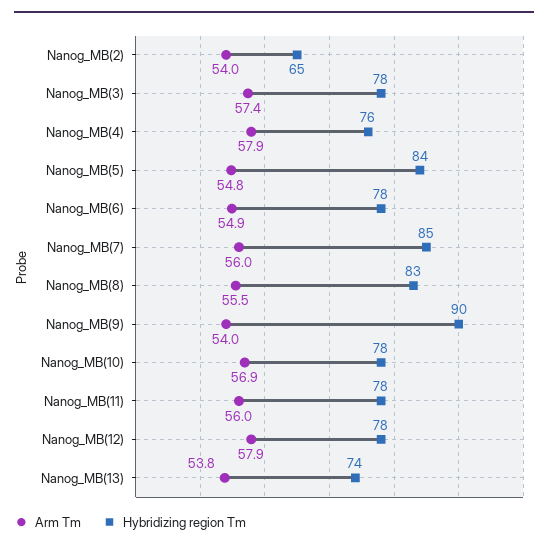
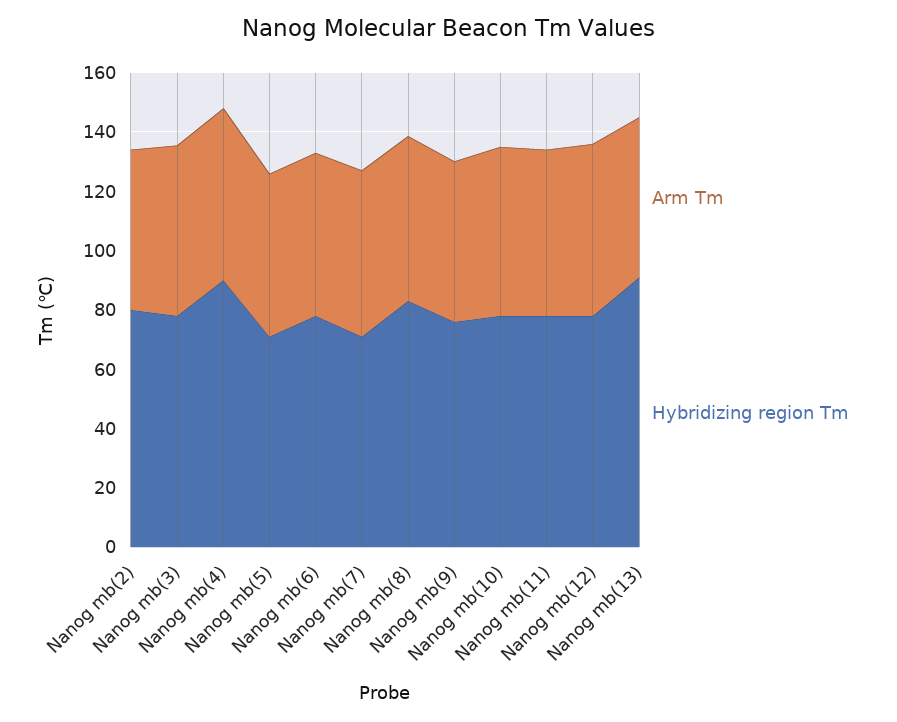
Hybridizing region Tm, Nanog_MB(2): 65 -> 80
Hybridizing region Tm, Nanog_MB(4): 76 -> 90
Hybridizing region Tm, Nanog_MB(5): 84 -> 70
Hybridizing region Tm, Nanog_MB(7): 85 -> 70
Hybridizing region Tm, Nanog_MB(9): 90 -> 75
Hybridizing region Tm, Nanog_MB(13): 74 -> 90

